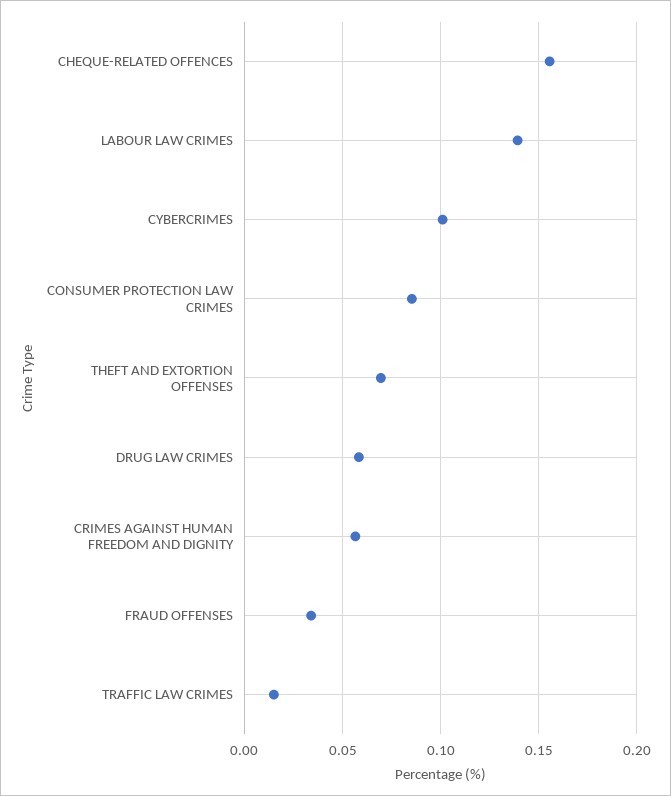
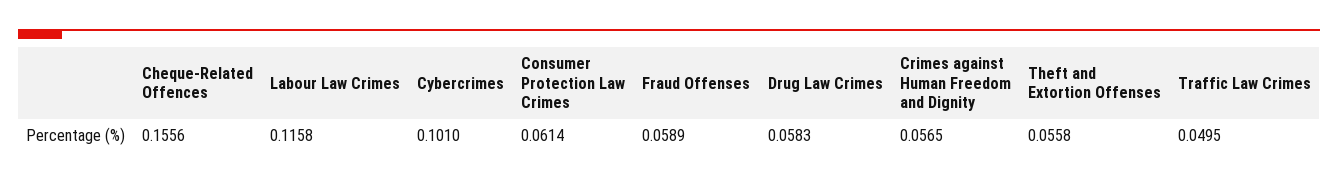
LABOUR LAW CRIMES: 0.14 -> 0.1158
CONSUMER PROTECTION LAW CRIMES: 0.085 -> 0.0614
THEFT AND EXTORTION OFFENSES: 0.07 -> 0.0558
FRAUD OFFENSES: 0.035 -> 0.0589
TRAFFIC LAW CRIMES: 0.015 -> 0.0495

